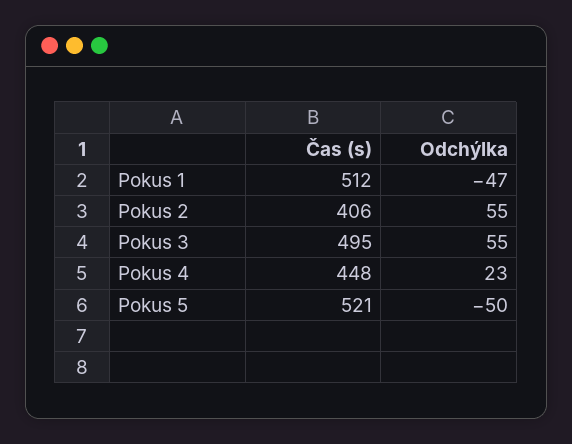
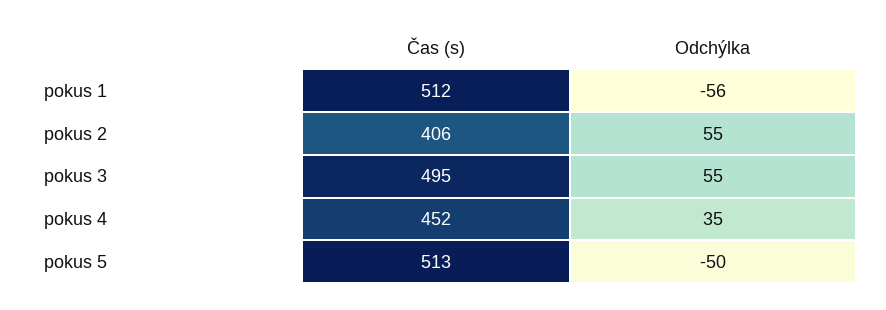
Odchýlka, Pokus 1: -47 -> -56
Čas (s), Pokus 4: 448 -> 452
Odchýlka, Pokus 4: 23 -> 35
Čas (s), Pokus 5: 521 -> 513

